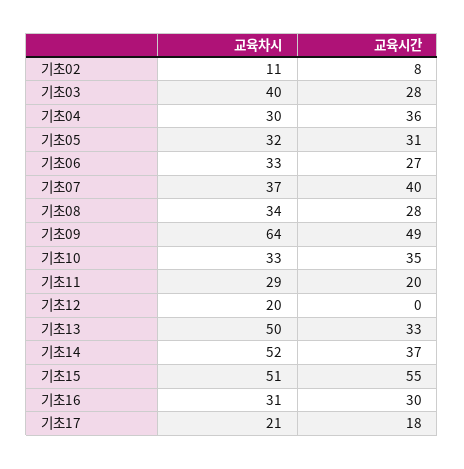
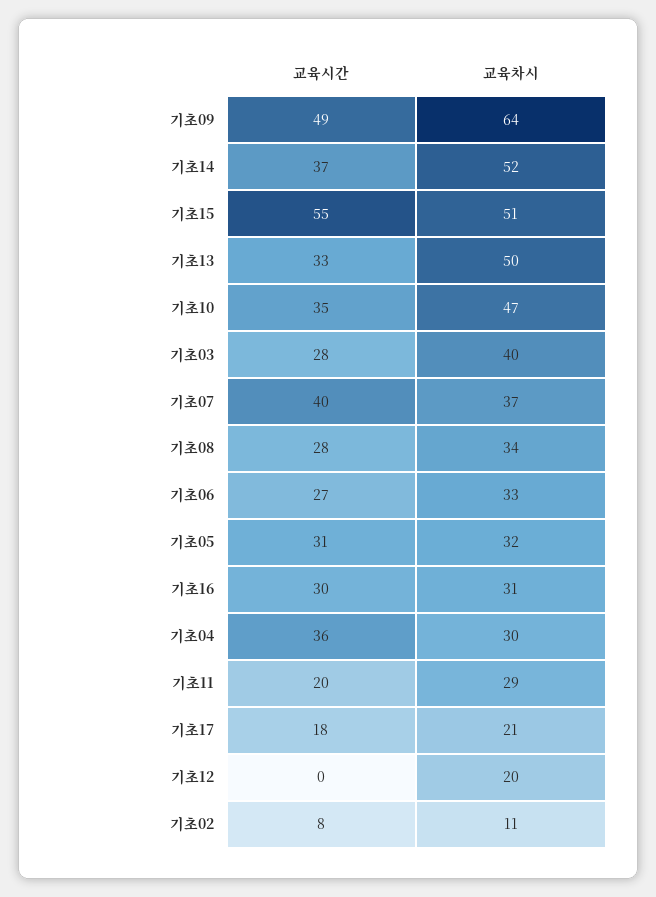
교육차시, 기초10: 33 -> 47

